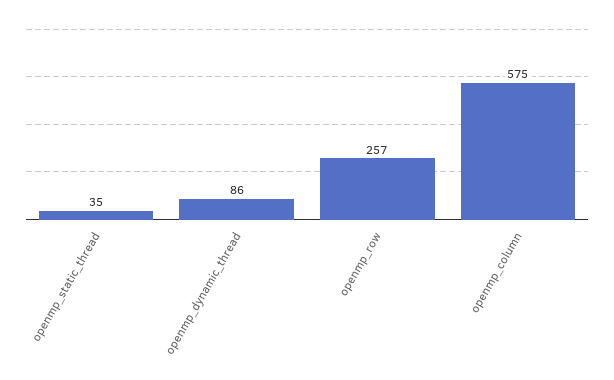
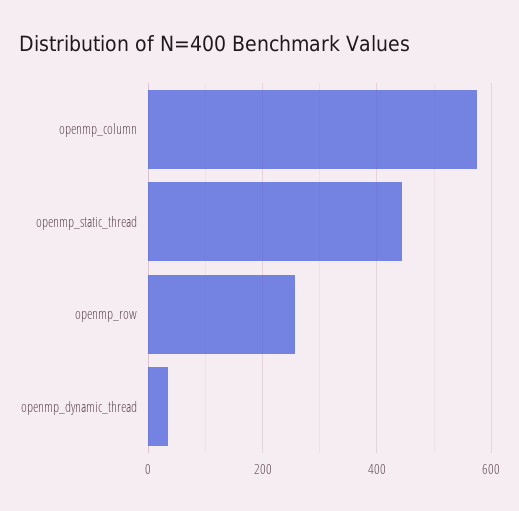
openmp_static_thread: 35 -> 440
openmp_dynamic_thread: 86 -> 40

